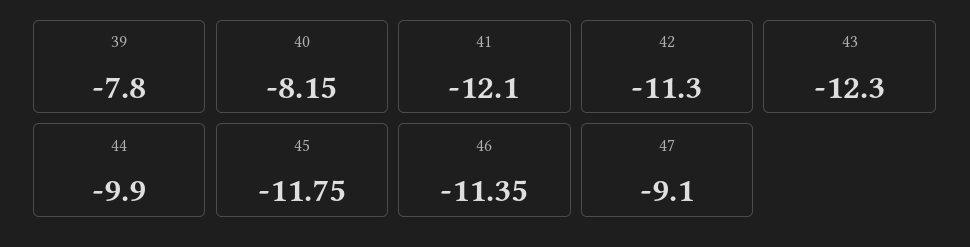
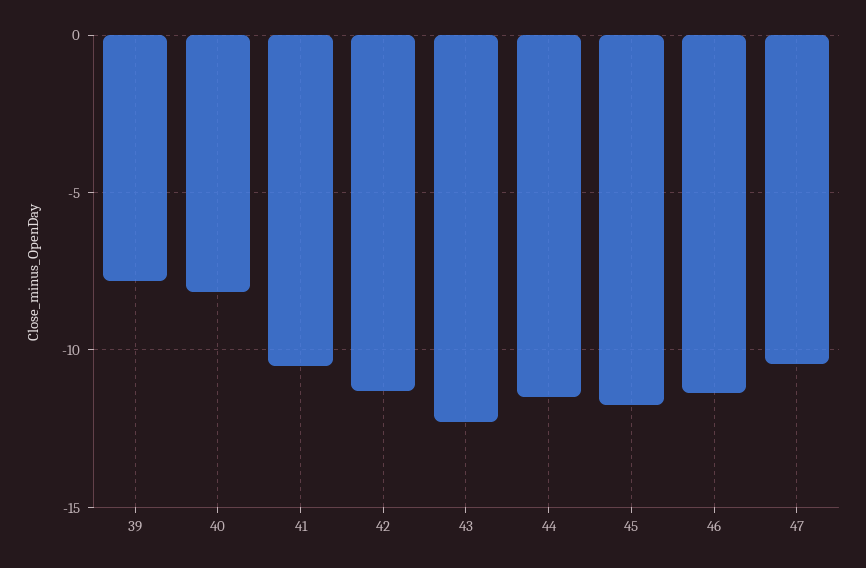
41: -12.1 -> -10.5
44: -9.9 -> -11.5
47: -9.1 -> -10.5

